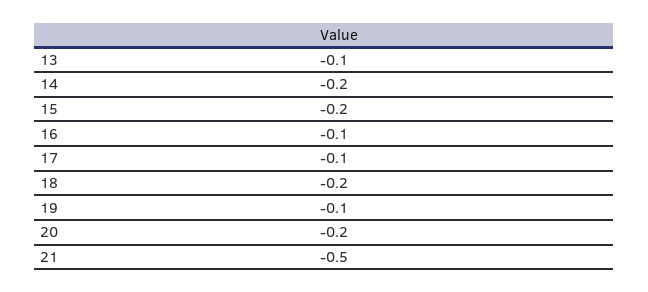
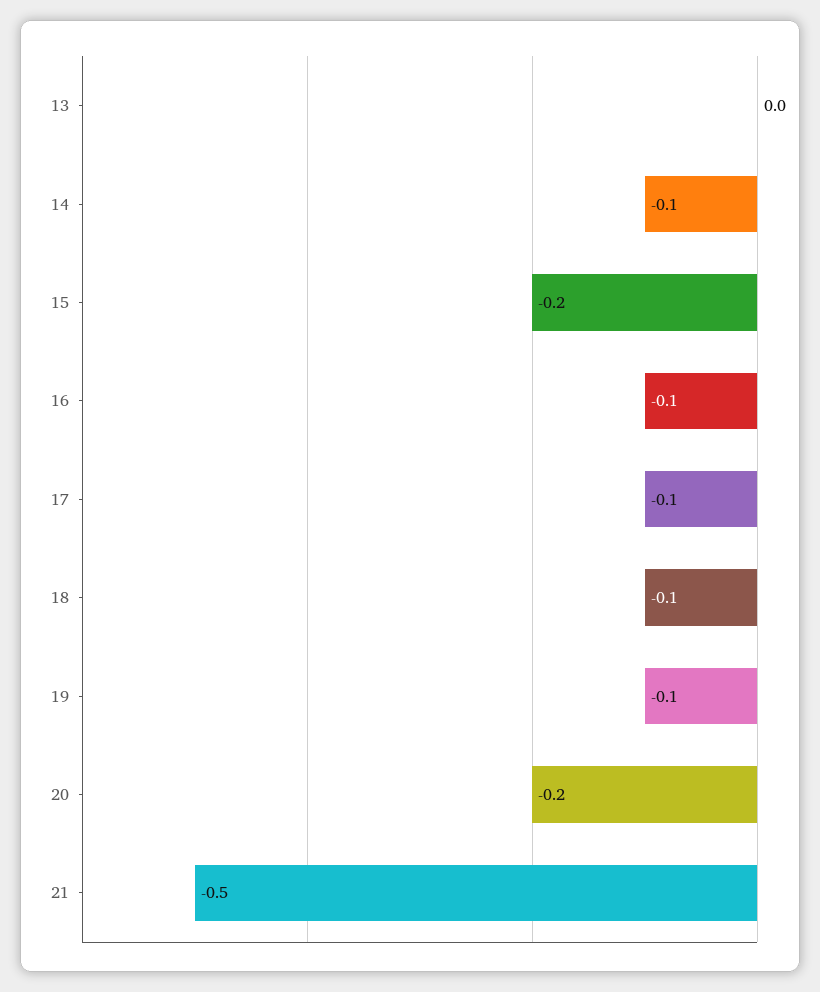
13: -0.1 -> 0
14: -0.2 -> -0.1
18: -0.2 -> -0.1

